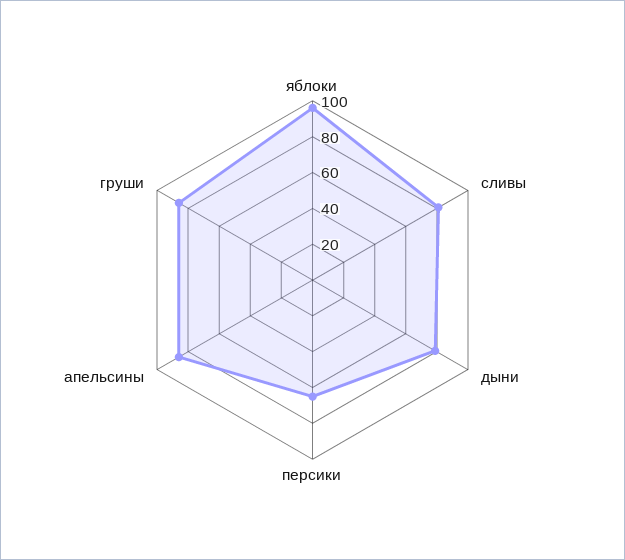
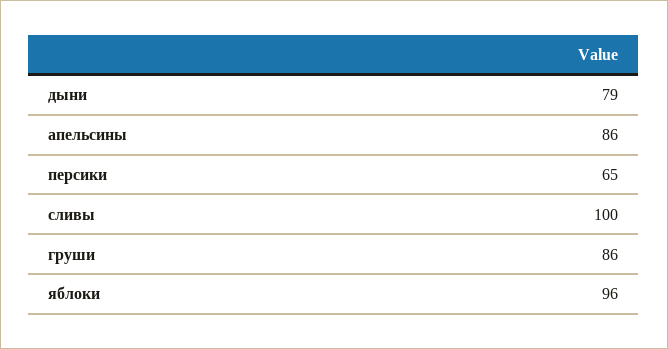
сливы: 80 -> 100

